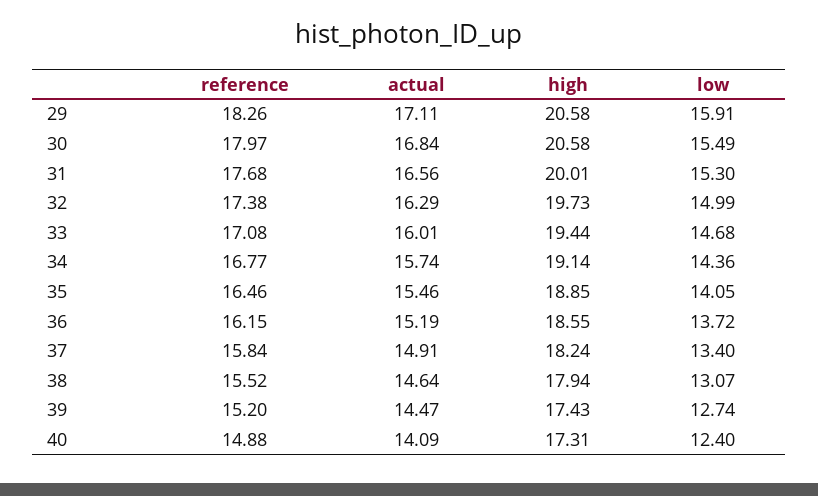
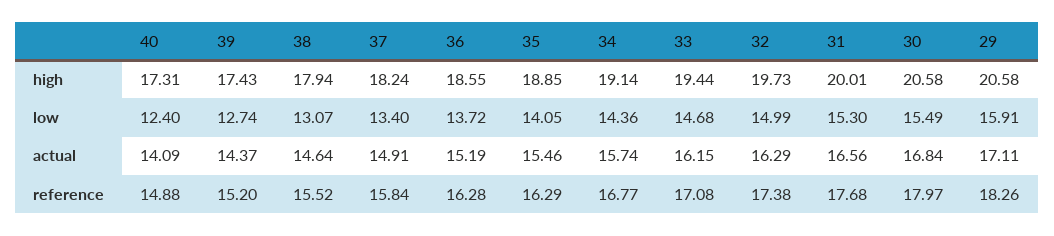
actual, 33: 16.01 -> 16.15
reference, 35: 16.46 -> 16.29
reference, 36: 16.15 -> 16.28
actual, 39: 14.47 -> 14.37

